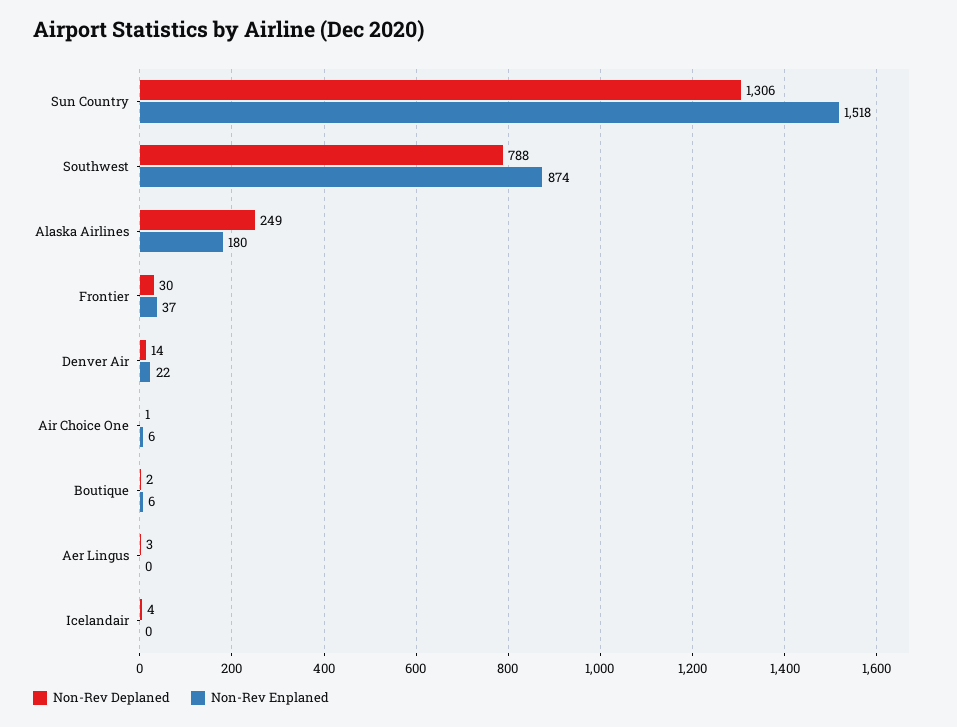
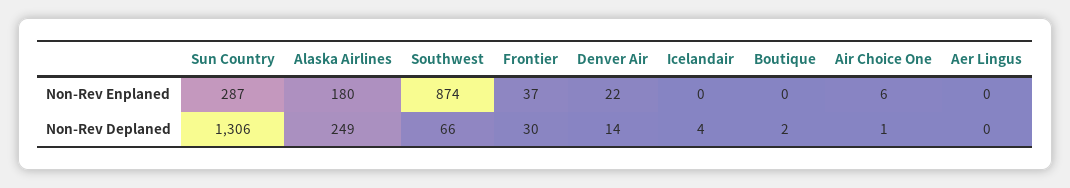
Non-Rev Enplaned, Sun Country: 1518 -> 287
Non-Rev Deplaned, Southwest: 788 -> 66
Non-Rev Enplaned, Boutique: 6 -> 0
Non-Rev Deplaned, Aer Lingus: 3 -> 0

